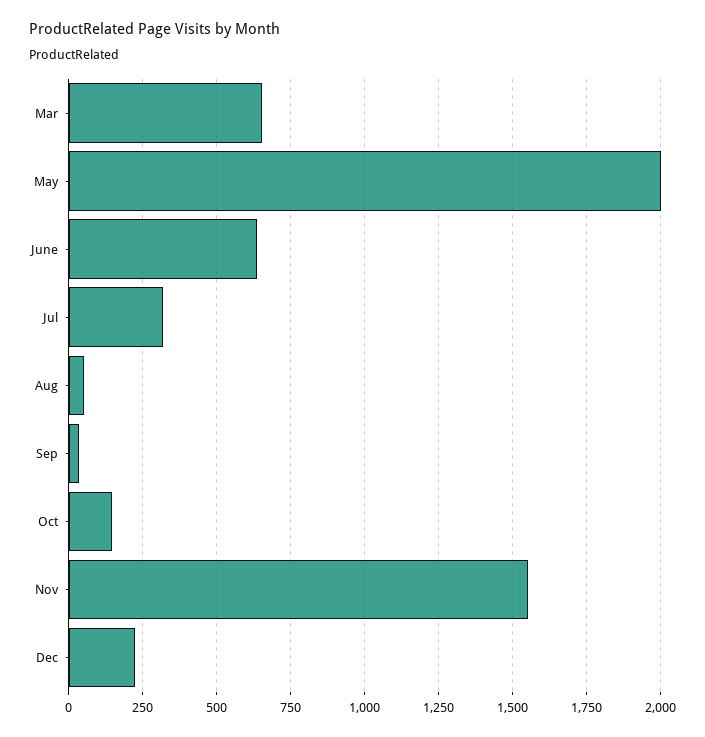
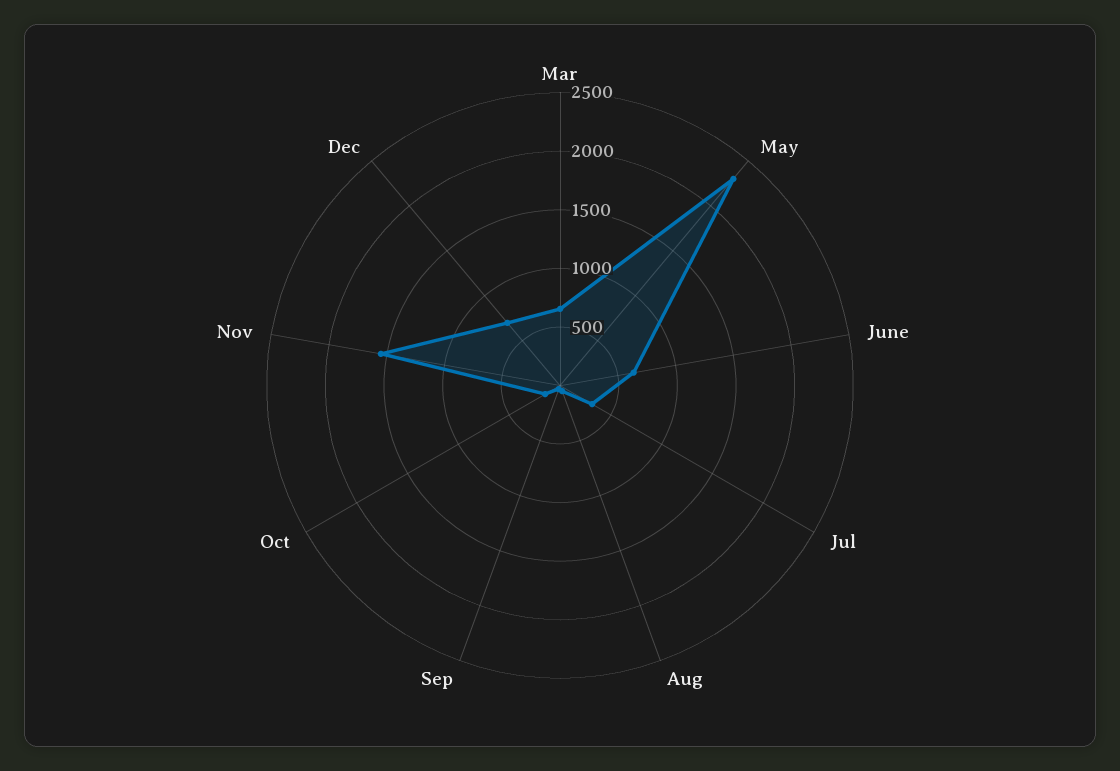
May: 2000 -> 2300
Dec: 225 -> 700

